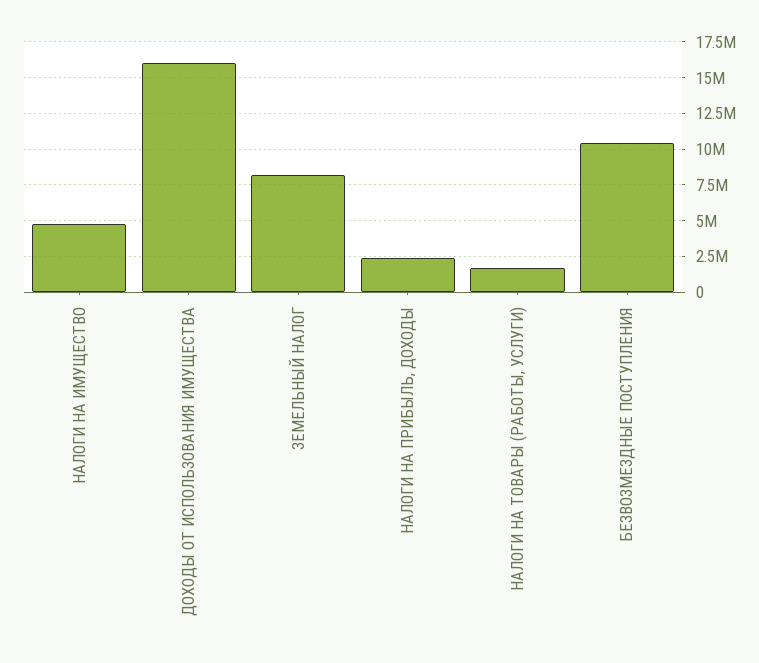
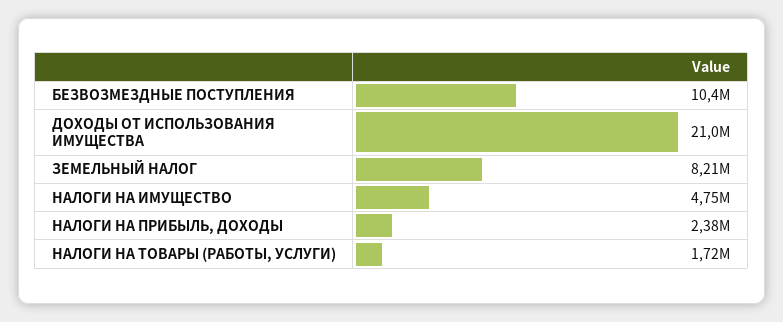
ДОХОДЫ ОТ ИСПОЛЬЗОВАНИЯ ИМУЩЕСТВА: 16000000 -> 21000000

